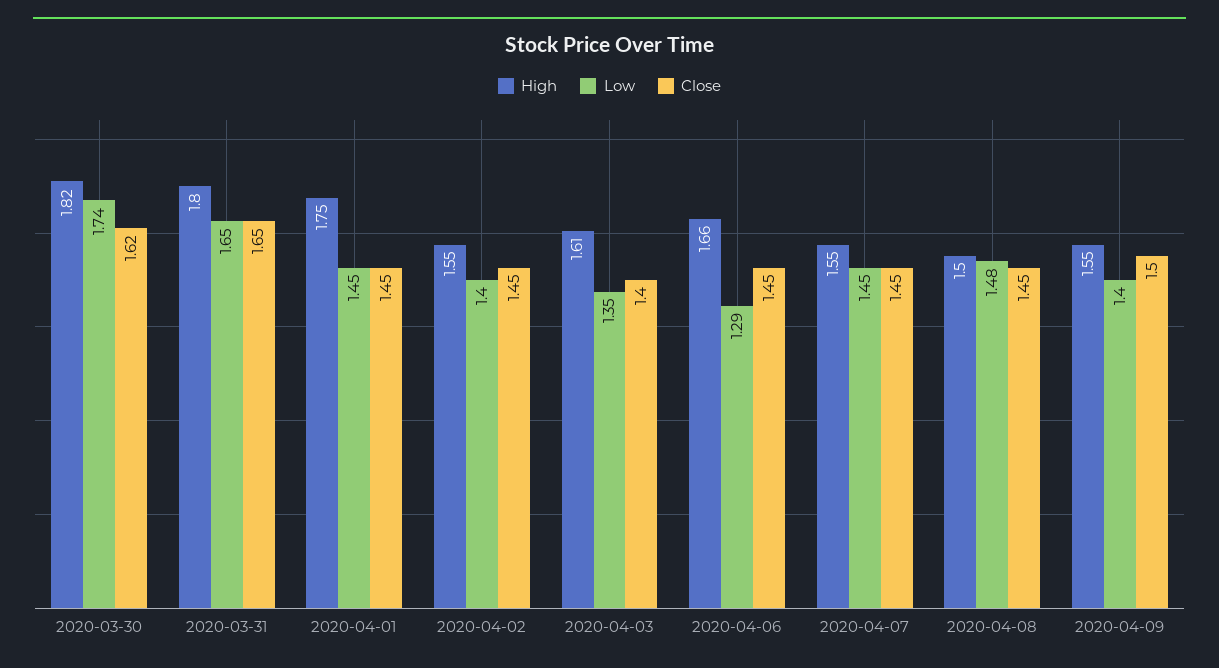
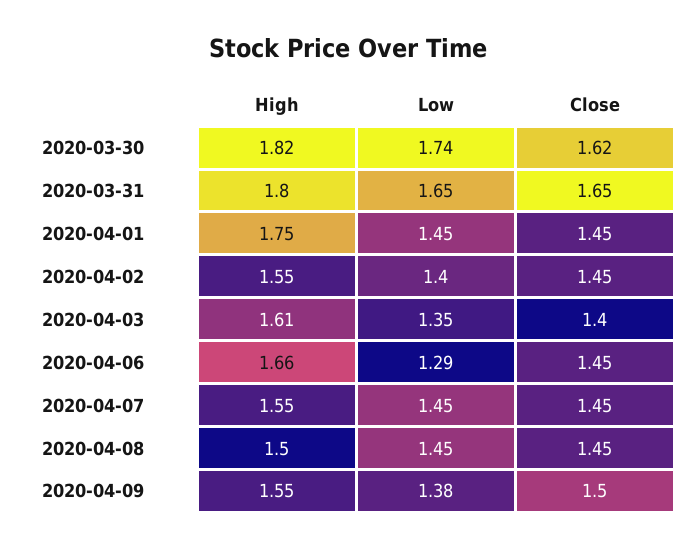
Low, 2020-04-08: 1.48 -> 1.45
Low, 2020-04-09: 1.4 -> 1.38

